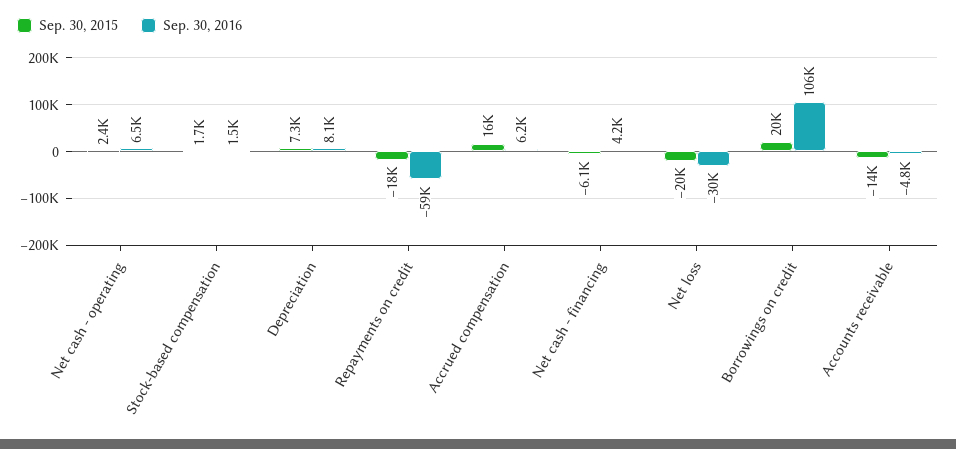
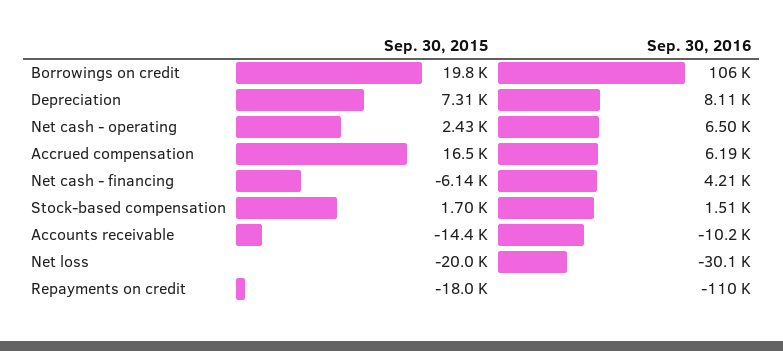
Sep. 30, 2016, Repayments on credit: -59000 -> -110000
Sep. 30, 2016, Accounts receivable: -4800 -> -10200

